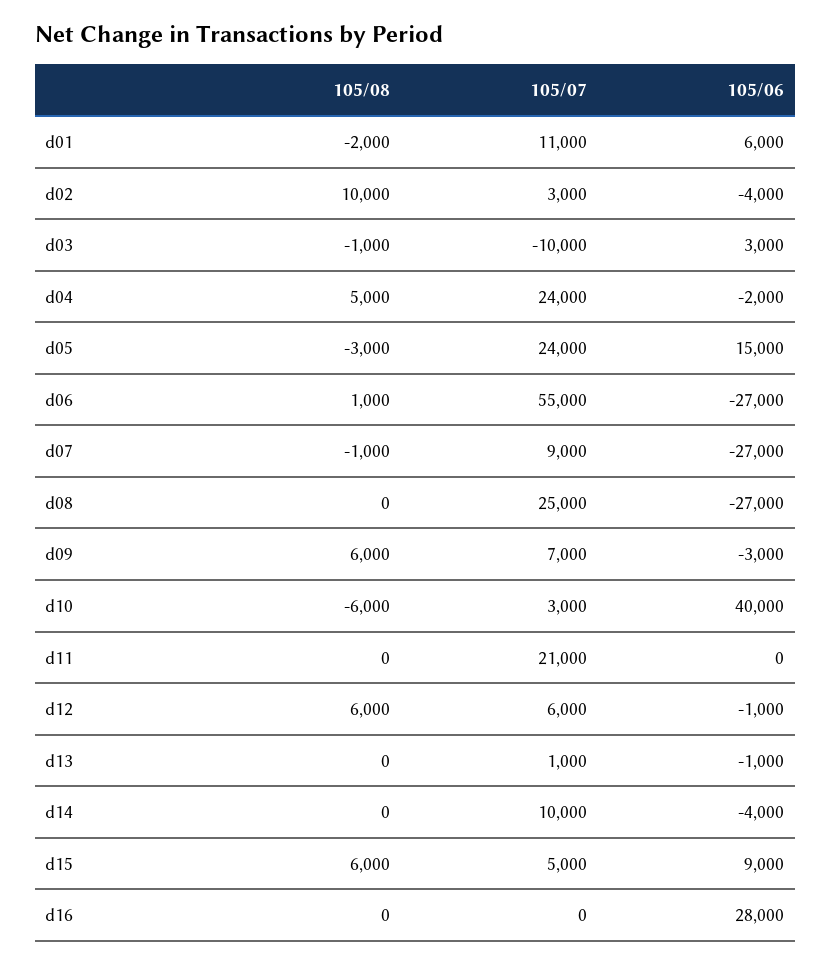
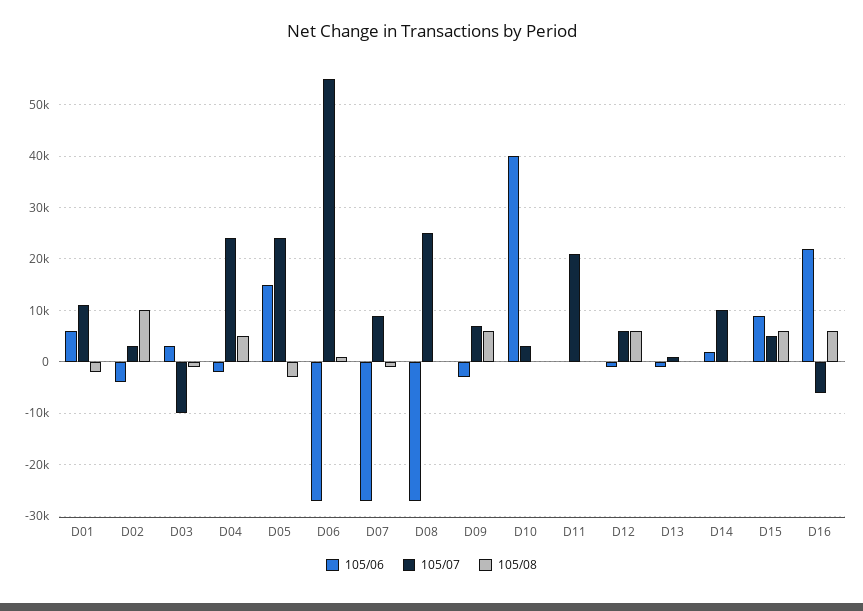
105/08, d10: -6000 -> 0
105/06, d14: -4000 -> 2000
105/08, d16: 0 -> 6000
105/07, d16: 0 -> -6000
105/06, d16: 28000 -> 22000

